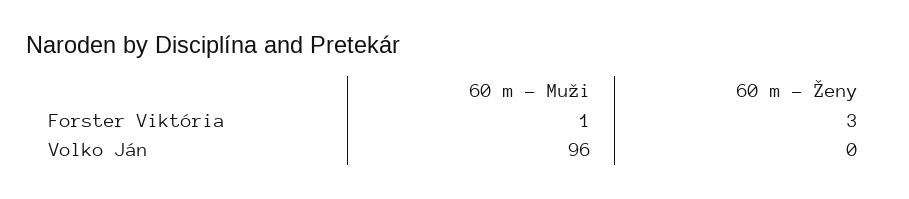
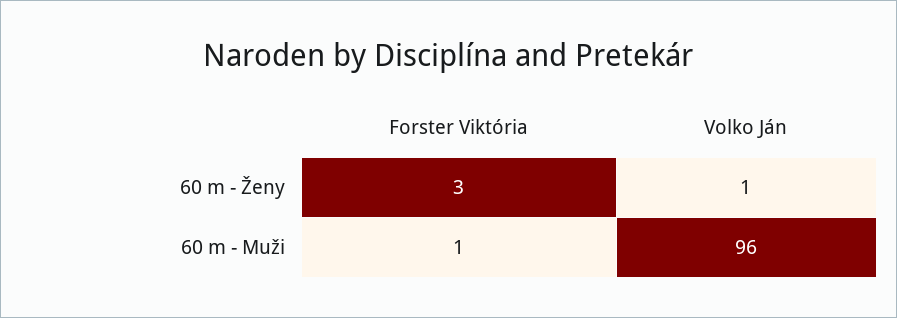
60 m - Ženy, Volko Ján: 0 -> 1

